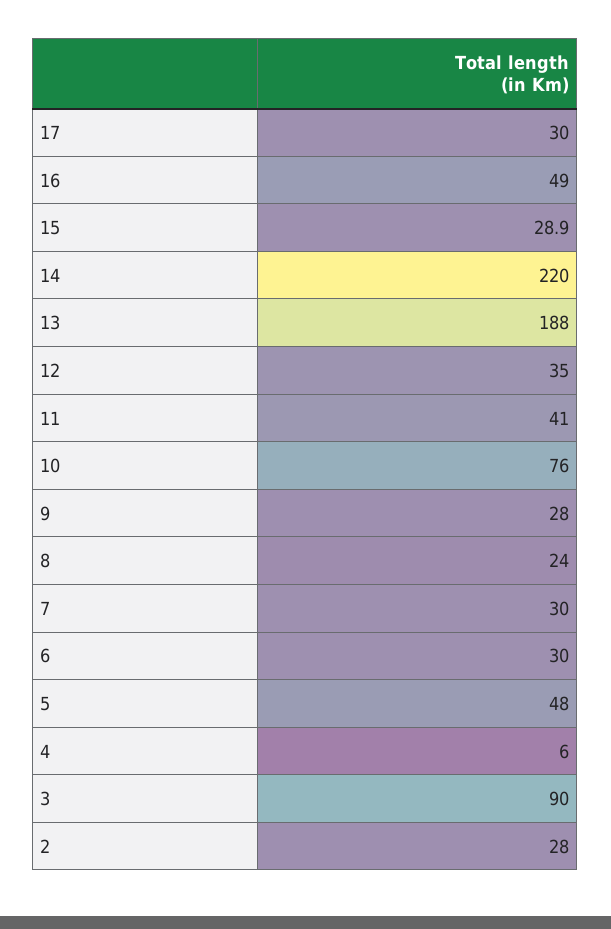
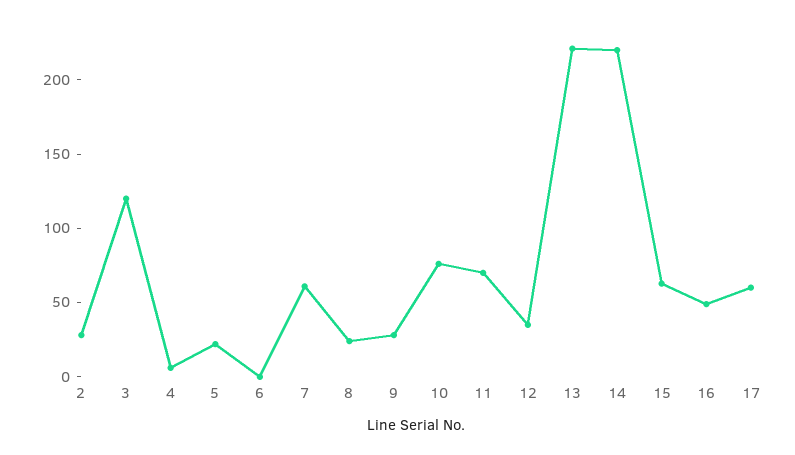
17: 30 -> 60
15: 28.9 -> 60
13: 188 -> 220
11: 41 -> 70
7: 30 -> 60
6: 30 -> 0
5: 48 -> 20
3: 90 -> 120

